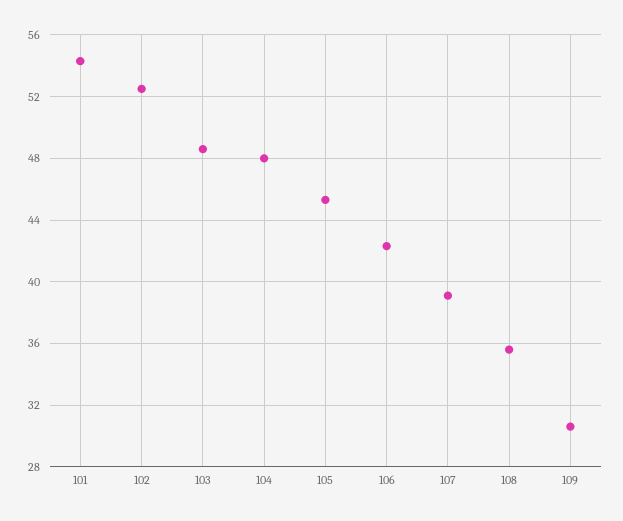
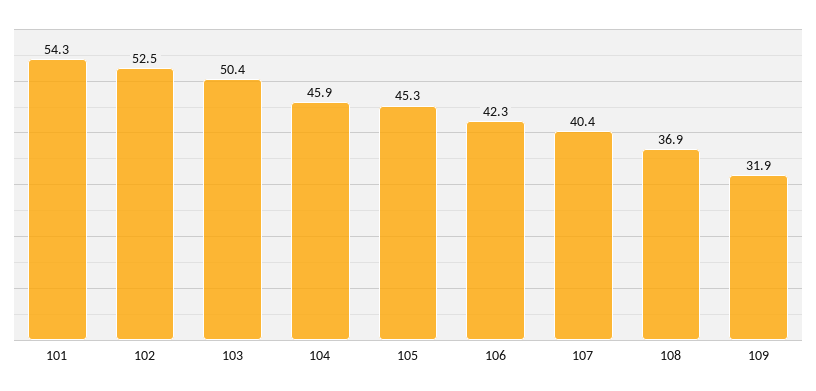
103: 48.5 -> 50.4
104: 48 -> 45.9
107: 39 -> 40.4
108: 35.5 -> 36.9
109: 30.5 -> 31.9

